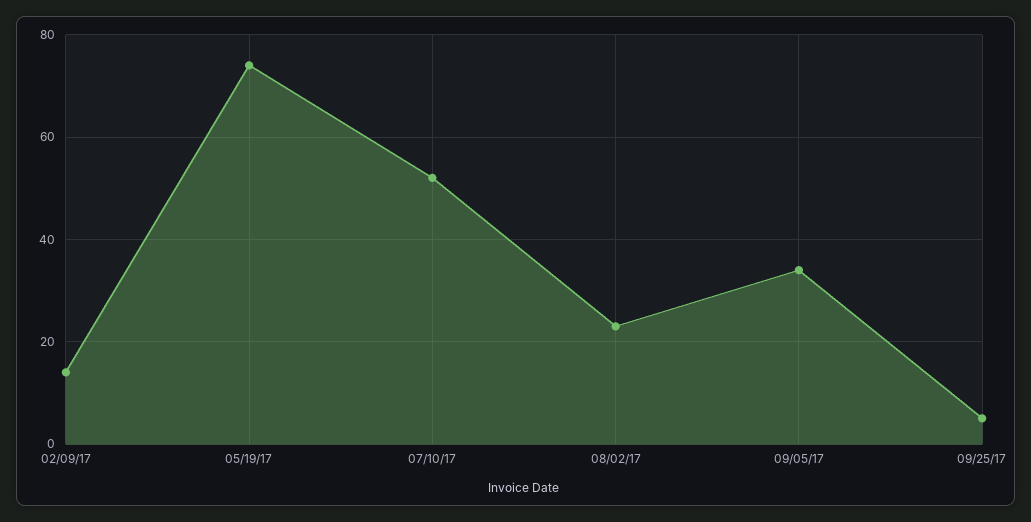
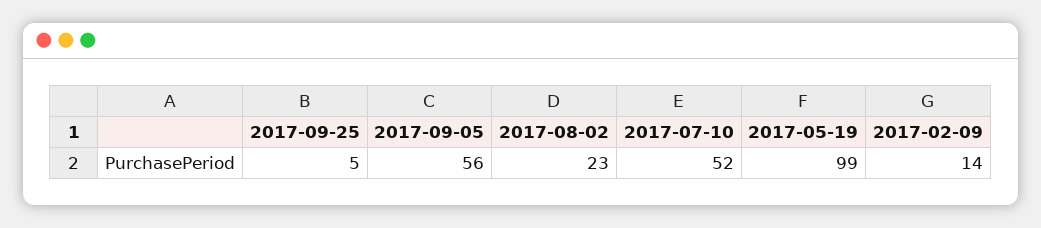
05/19/17: 75 -> 99
09/05/17: 35 -> 56

